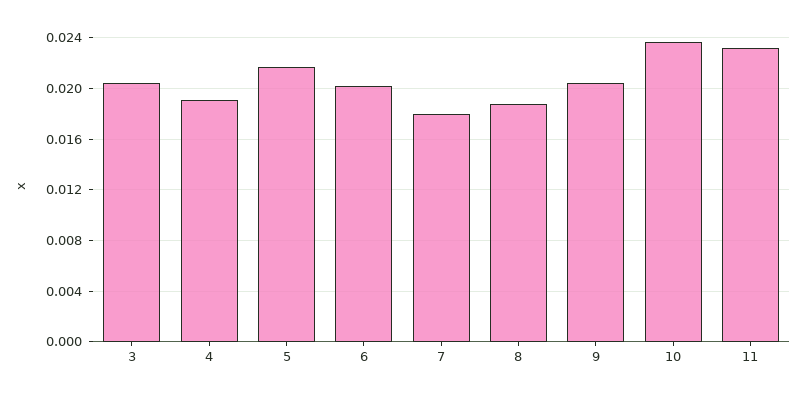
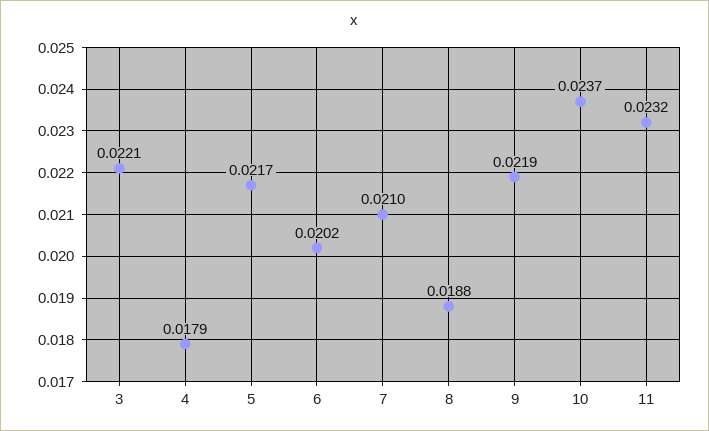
3: 0.0205 -> 0.0221
4: 0.019 -> 0.0179
7: 0.018 -> 0.021
9: 0.0205 -> 0.0219

